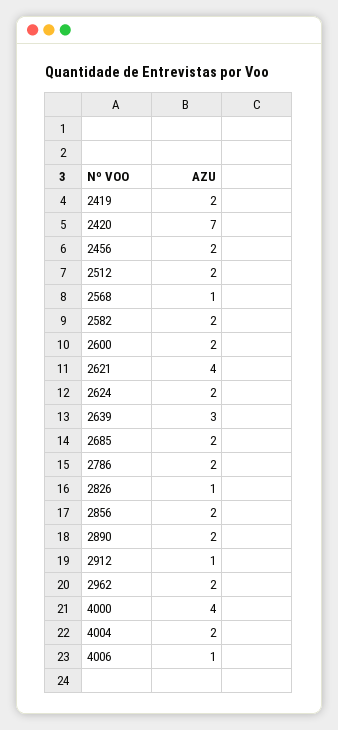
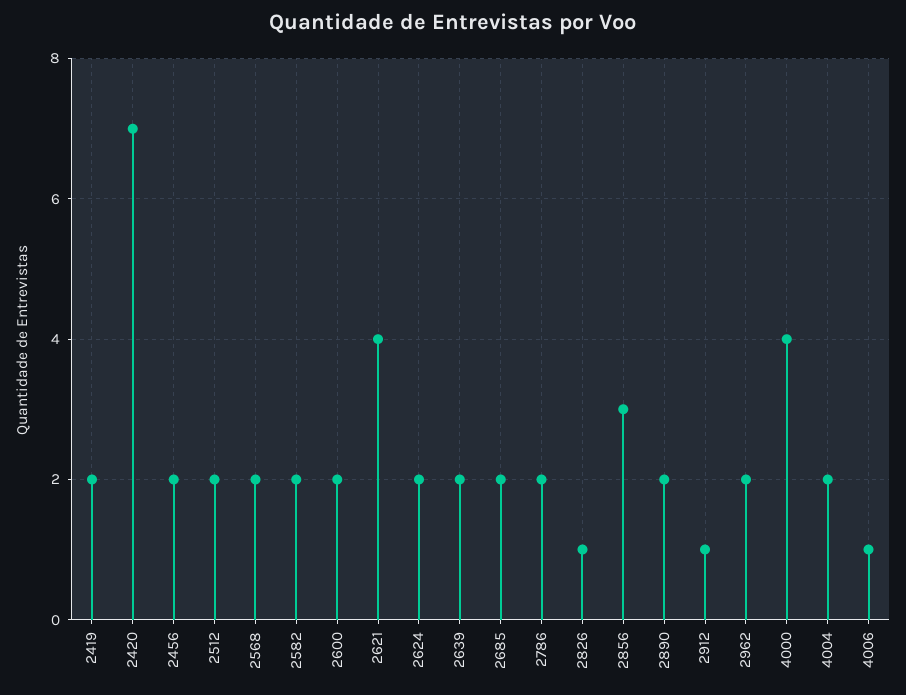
2568: 1 -> 2
2639: 3 -> 2
2856: 2 -> 3

